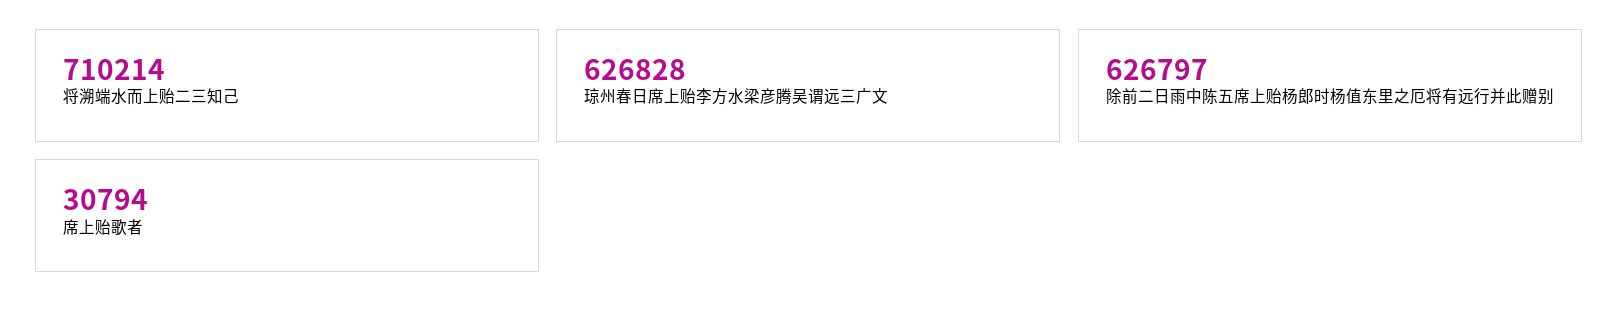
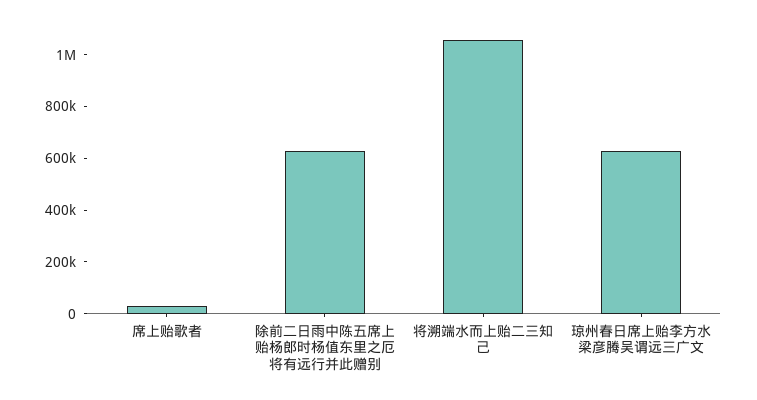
将溯端水而上贻二三知己: 710214 -> 1050000

